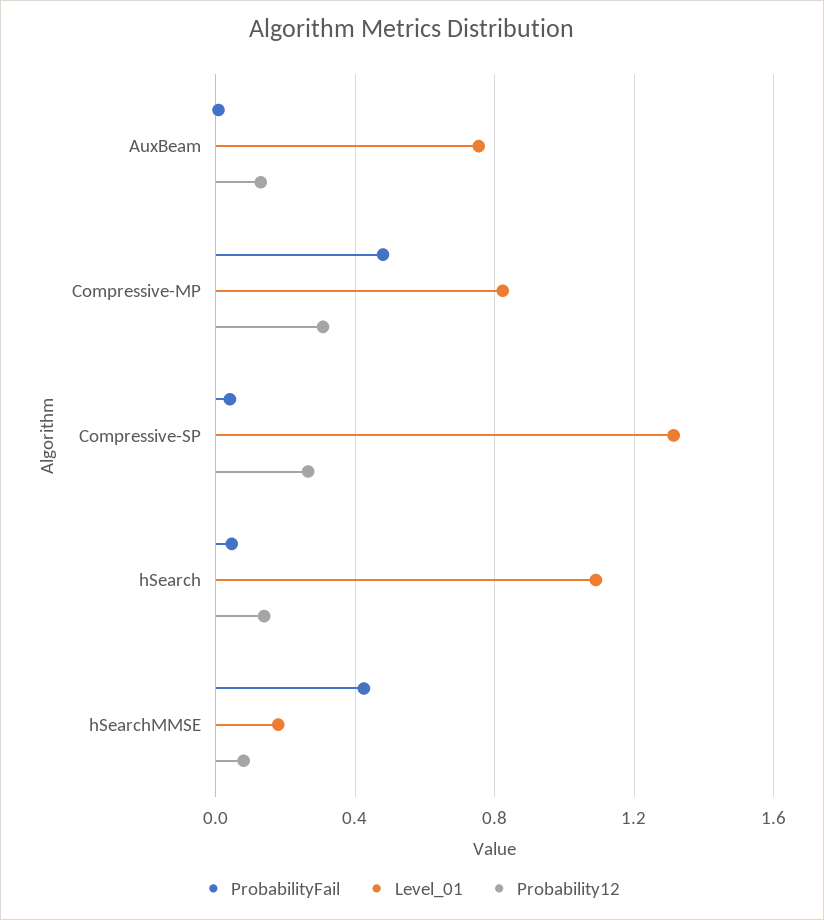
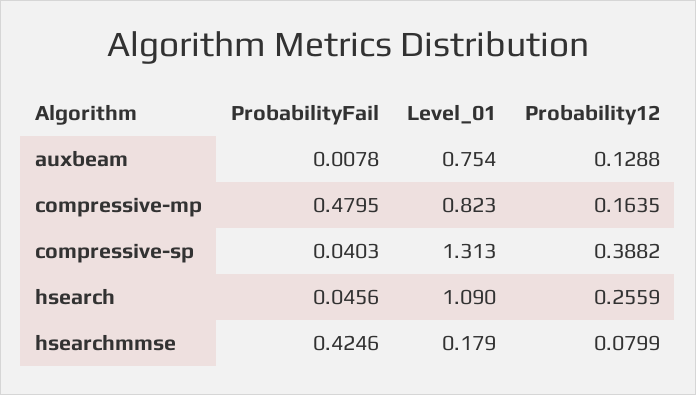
Probability12, Compressive-MP: 0.3 -> 0.1635
Probability12, Compressive-SP: 0.25 -> 0.3882
Probability12, hSearch: 0.15 -> 0.2559

